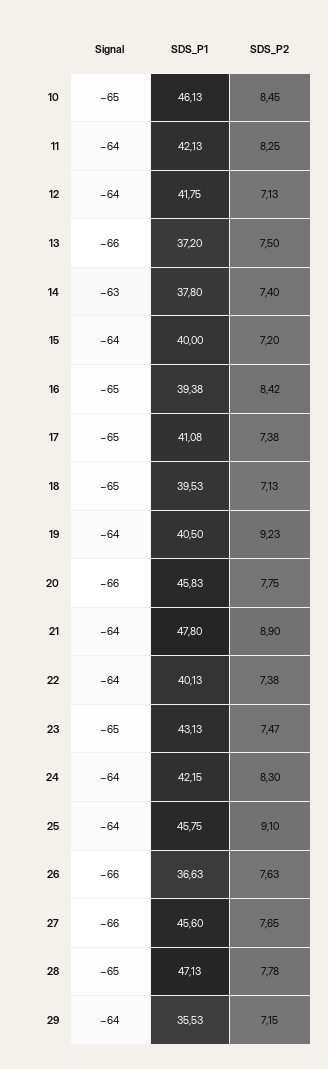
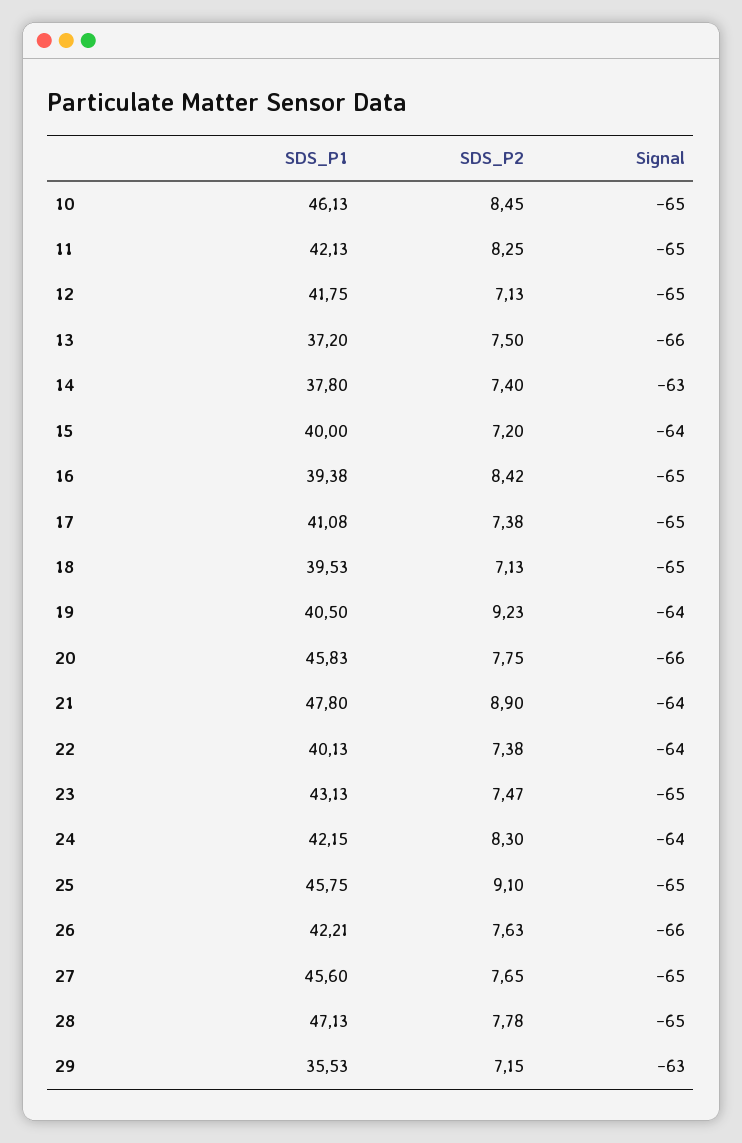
Signal, 11: -64 -> -65
Signal, 12: -64 -> -65
Signal, 25: -64 -> -65
SDS_P1, 26: 36.63 -> 42.21
Signal, 27: -66 -> -65
Signal, 29: -64 -> -63

